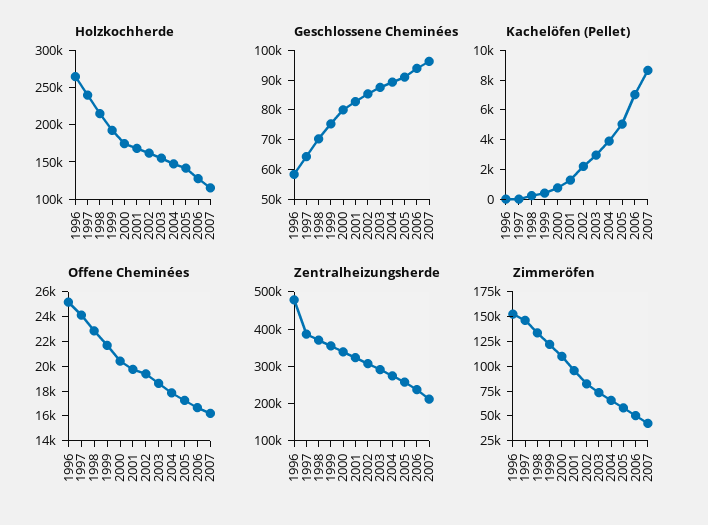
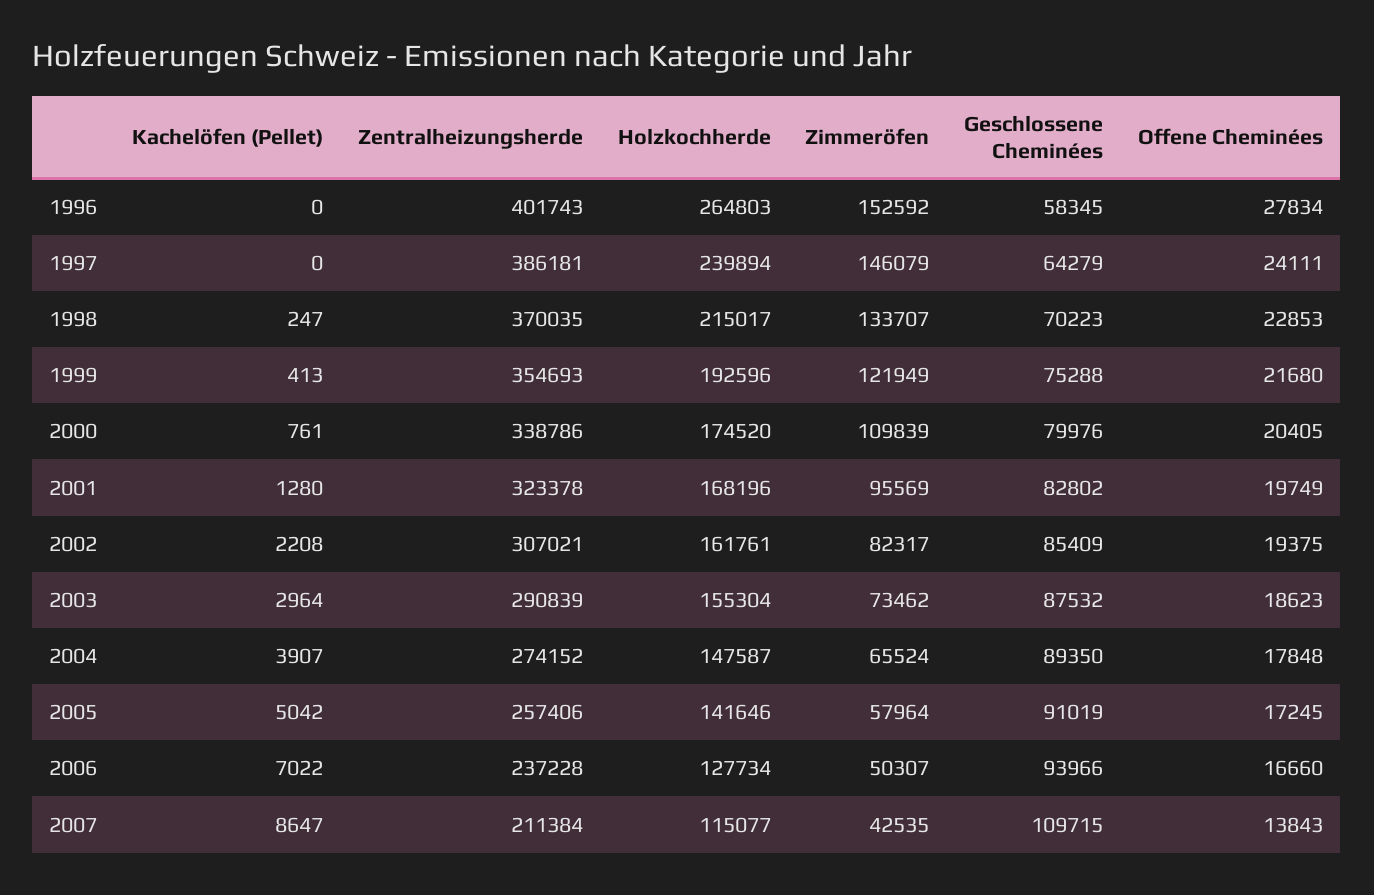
Geschlossene Cheminées, 2007: 95000 -> 109715
Offene Cheminées, 1996: 25000 -> 27834
Offene Cheminées, 2007: 16000 -> 13843
Zentralheizungsherde, 1996: 475000 -> 401743

